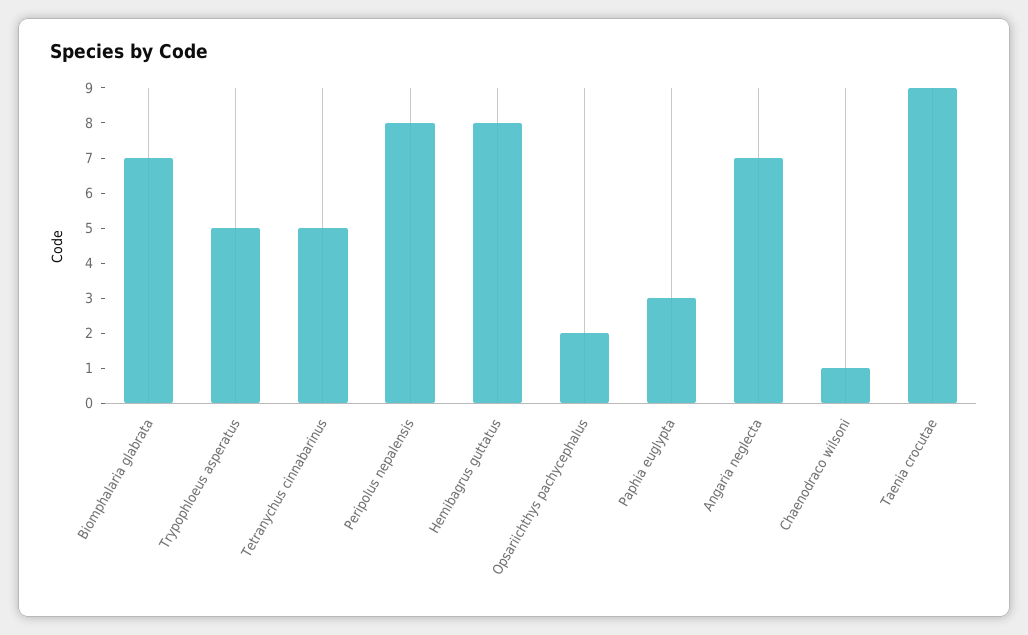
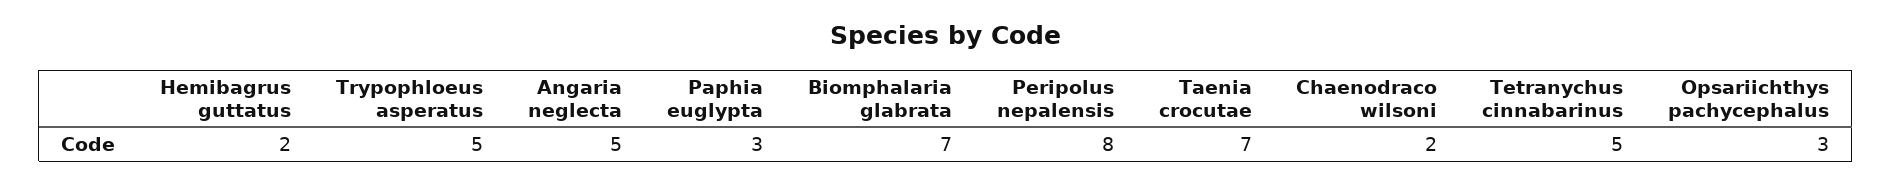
Hemibagrus guttatus: 8 -> 2
Opsariichthys pachycephalus: 2 -> 3
Angaria neglecta: 7 -> 5
Chaenodraco wilsoni: 1 -> 2
Taenia crocutae: 9 -> 7

